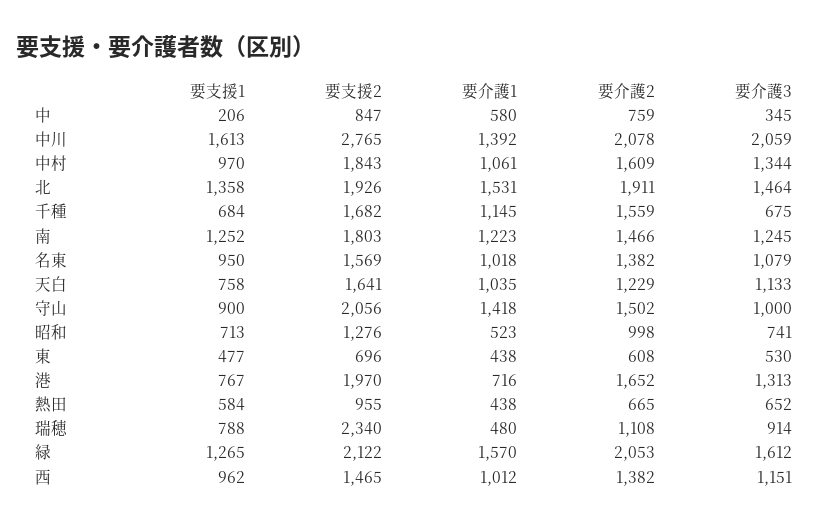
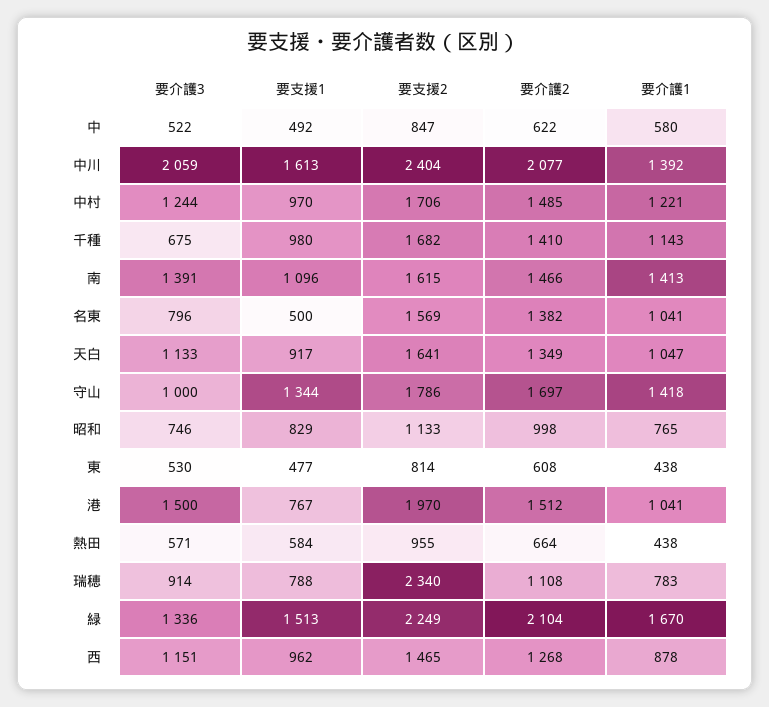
要支援1, 中: 206 -> 492
要介護2, 中: 759 -> 622
要介護3, 中: 345 -> 522
要支援2, 中川: 2765 -> 2404
要介護2, 中川: 2078 -> 2077
要支援2, 中村: 1843 -> 1706
要介護1, 中村: 1061 -> 1221
要介護2, 中村: 1609 -> 1485
要介護3, 中村: 1344 -> 1244
要支援1, 北: 1358 -> none
要支援2, 北: 1926 -> none
要介護1, 北: 1531 -> none
要介護2, 北: 1911 -> none
要介護3, 北: 1464 -> none
要支援1, 千種: 684 -> 980
要介護1, 千種: 1145 -> 1143
要介護2, 千種: 1559 -> 1410
要支援1, 南: 1252 -> 1096
要支援2, 南: 1803 -> 1615
要介護1, 南: 1223 -> 1413
要介護3, 南: 1245 -> 1391
要支援1, 名東: 950 -> 500
要介護1, 名東: 1018 -> 1041
要介護3, 名東: 1079 -> 796
要支援1, 天白: 758 -> 917
要介護1, 天白: 1035 -> 1047
要介護2, 天白: 1229 -> 1349
要支援1, 守山: 900 -> 1344
要支援2, 守山: 2056 -> 1786
要介護2, 守山: 1502 -> 1697
要支援1, 昭和: 713 -> 829
要支援2, 昭和: 1276 -> 1133
要介護1, 昭和: 523 -> 765
要介護3, 昭和: 741 -> 746
要支援2, 東: 696 -> 814
要介護1, 港: 716 -> 1041
要介護2, 港: 1652 -> 1512
要介護3, 港: 1313 -> 1500
要介護2, 熱田: 665 -> 664
要介護3, 熱田: 652 -> 571
要介護1, 瑞穂: 480 -> 783
要支援1, 緑: 1265 -> 1513
要支援2, 緑: 2122 -> 2249
要介護1, 緑: 1570 -> 1670
要介護2, 緑: 2053 -> 2104
要介護3, 緑: 1612 -> 1336
要介護1, 西: 1012 -> 878
要介護2, 西: 1382 -> 1268

